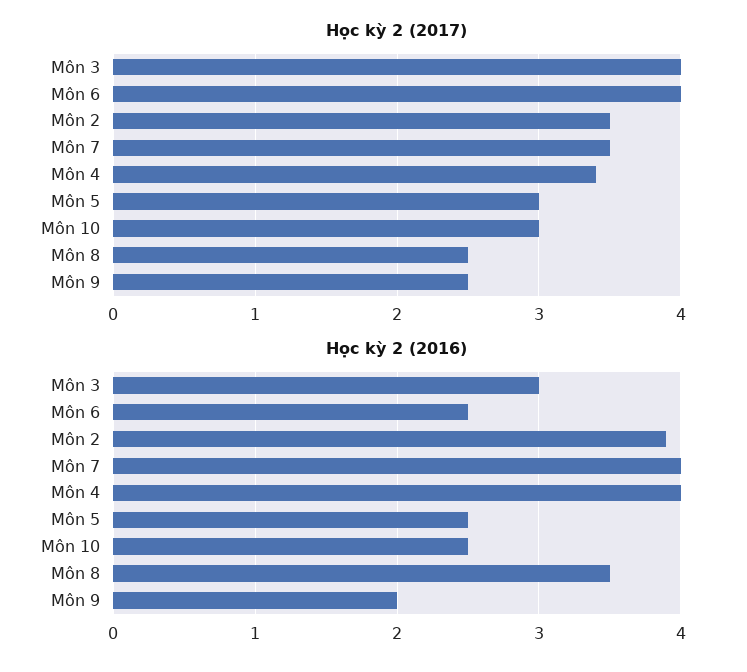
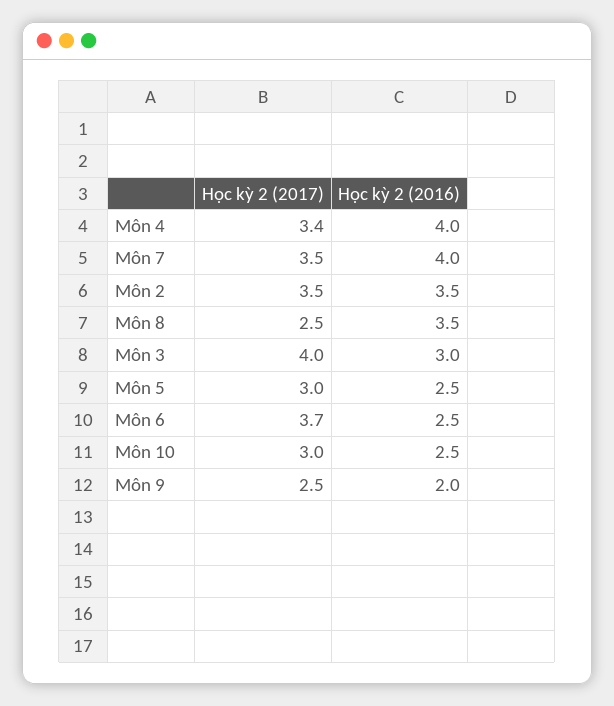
Học kỳ 2 (2017), Môn 6: 4 -> 3.7
Học kỳ 2 (2016), Môn 2: 3.9 -> 3.5

